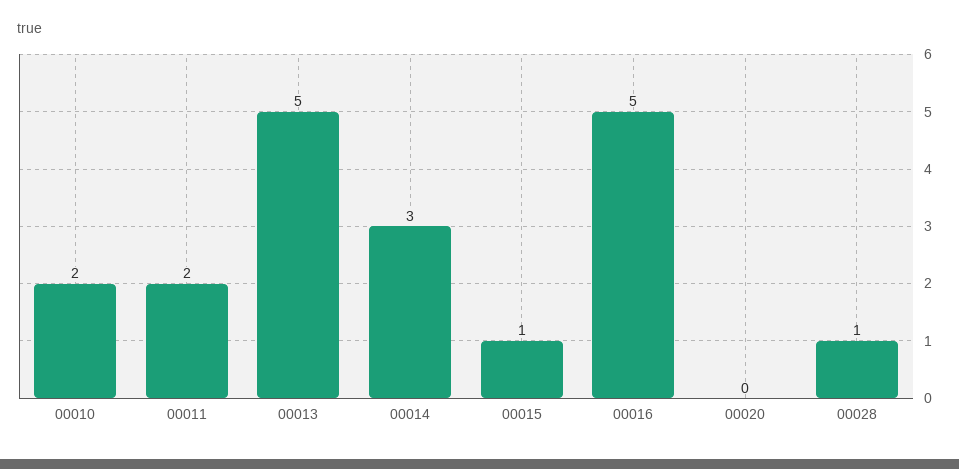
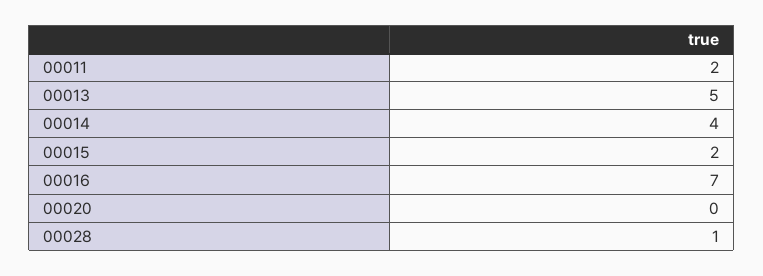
00010: 2 -> none
00014: 3 -> 4
00015: 1 -> 2
00016: 5 -> 7

